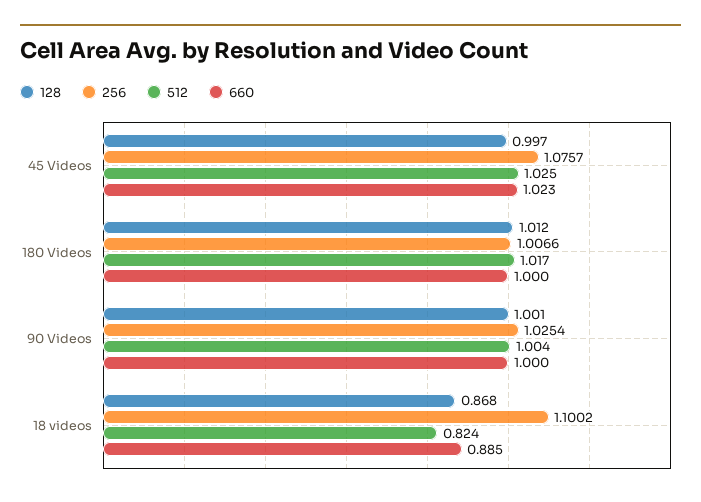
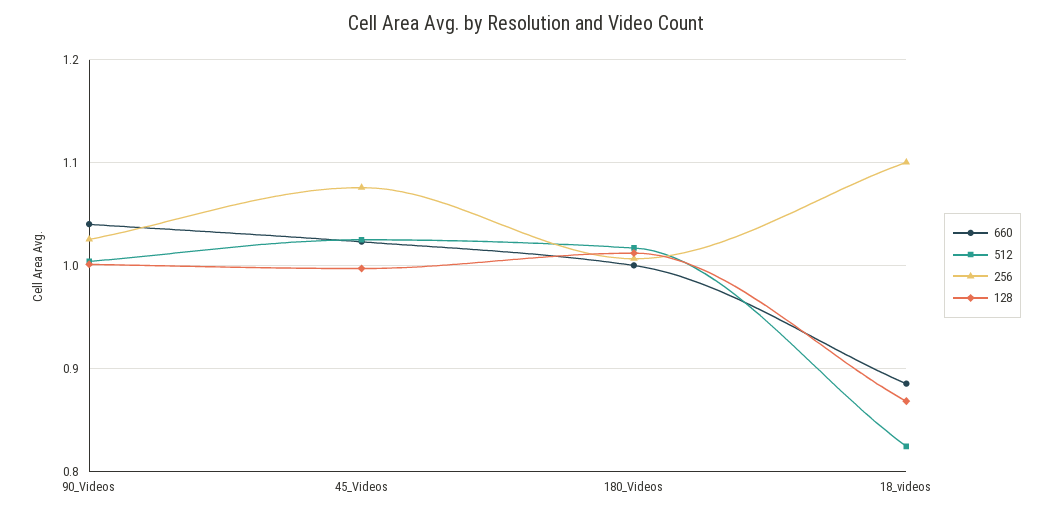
660, 90 Videos: 1 -> 1.04

